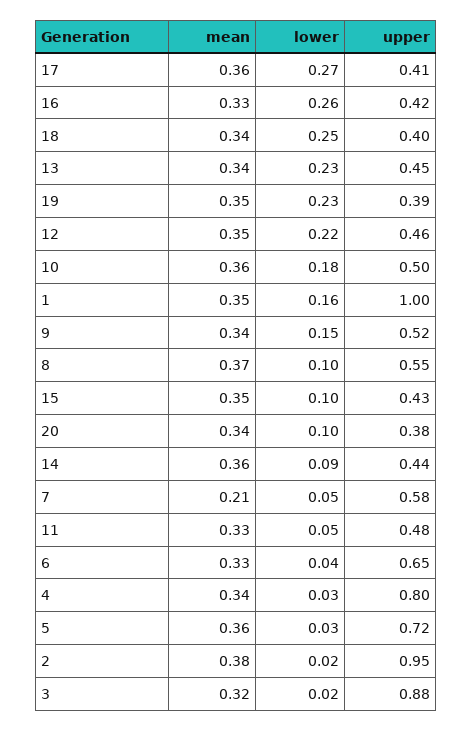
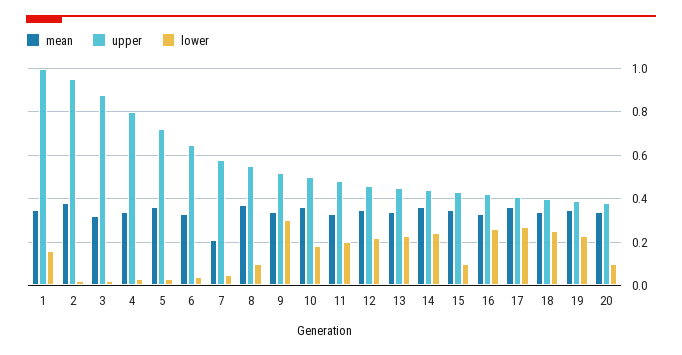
lower, 9: 0.15 -> 0.3
lower, 14: 0.09 -> 0.25
lower, 11: 0.05 -> 0.2

